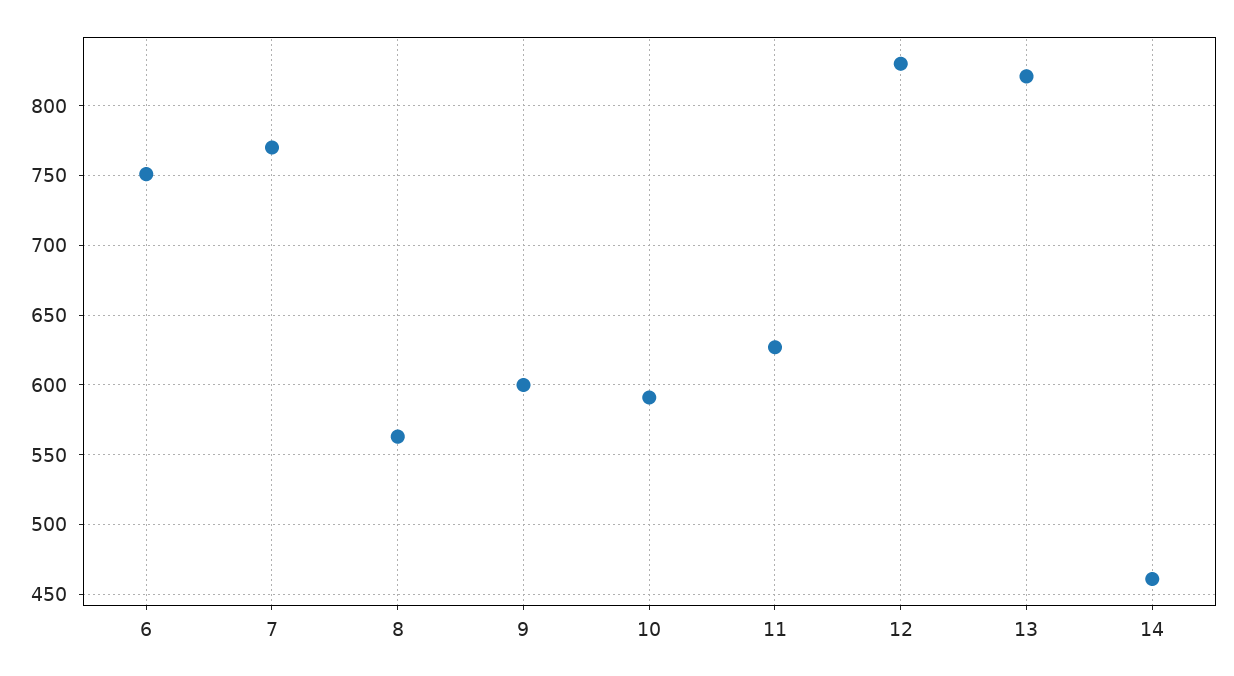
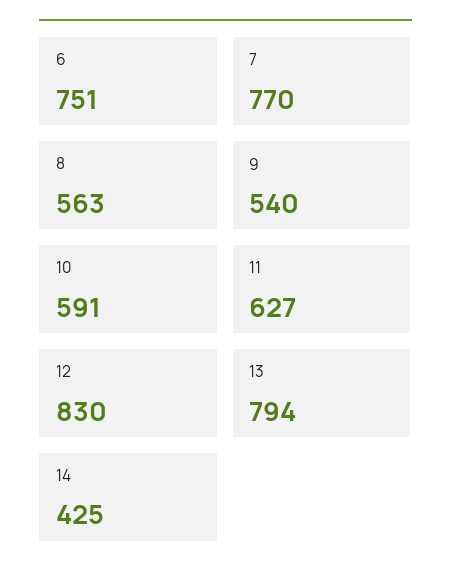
9: 600 -> 540
13: 820 -> 794
14: 460 -> 425

